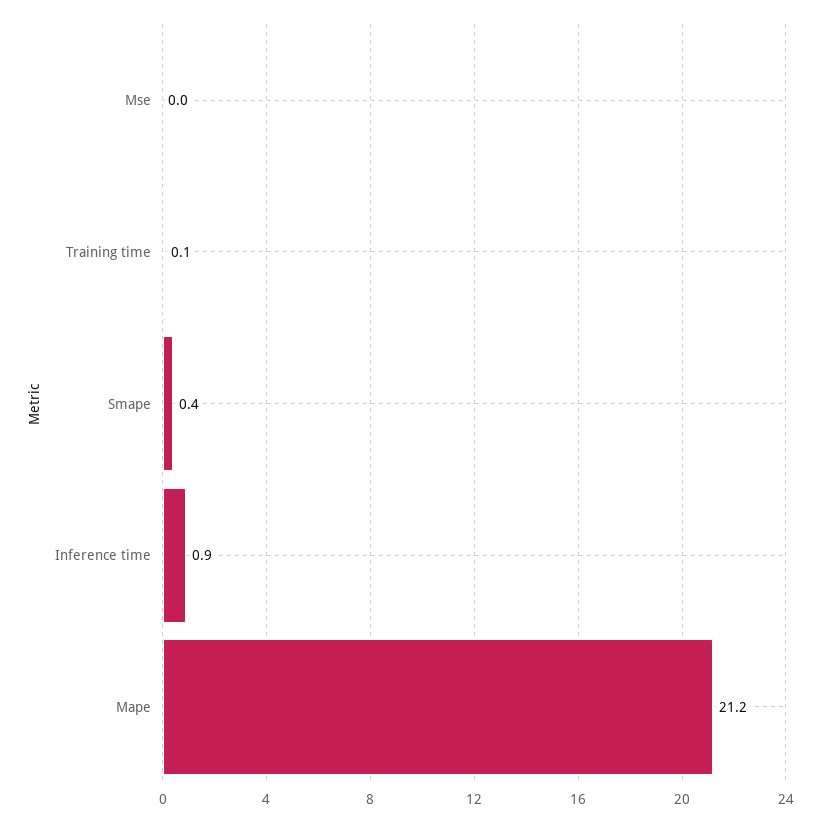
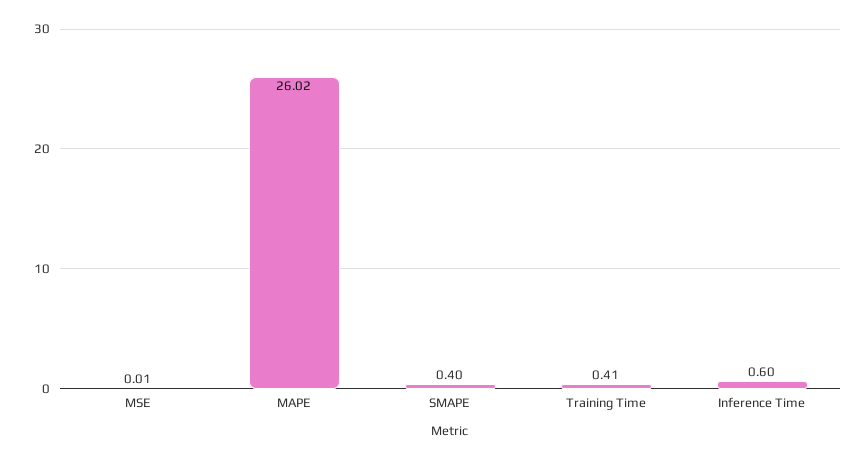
Training time: 0.1 -> 0.41
Inference time: 0.9 -> 0.6
Mape: 21.2 -> 26.02

